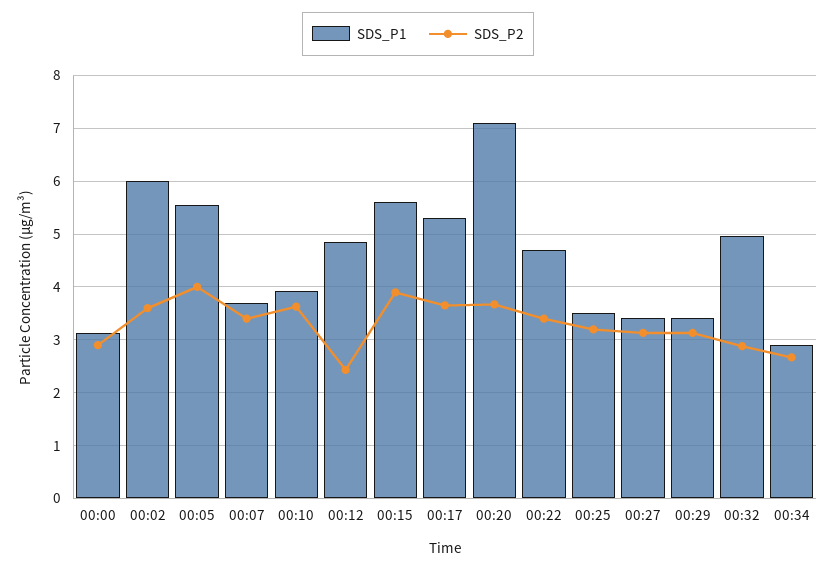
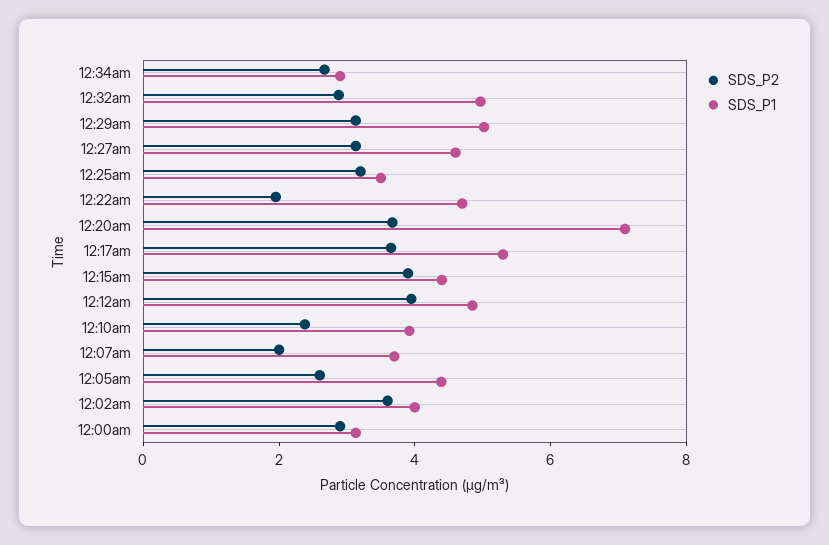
SDS_P1, 00:02: 6 -> 4
SDS_P1, 00:05: 5.6 -> 4.5
SDS_P2, 00:05: 4 -> 2.5
SDS_P2, 00:07: 3.4 -> 2
SDS_P2, 00:10: 3.6 -> 2.5
SDS_P2, 00:12: 2.4 -> 4
SDS_P1, 00:15: 5.6 -> 4.5
SDS_P2, 00:22: 3.4 -> 2
SDS_P1, 00:27: 3.4 -> 4.5
SDS_P1, 00:29: 3.4 -> 5

